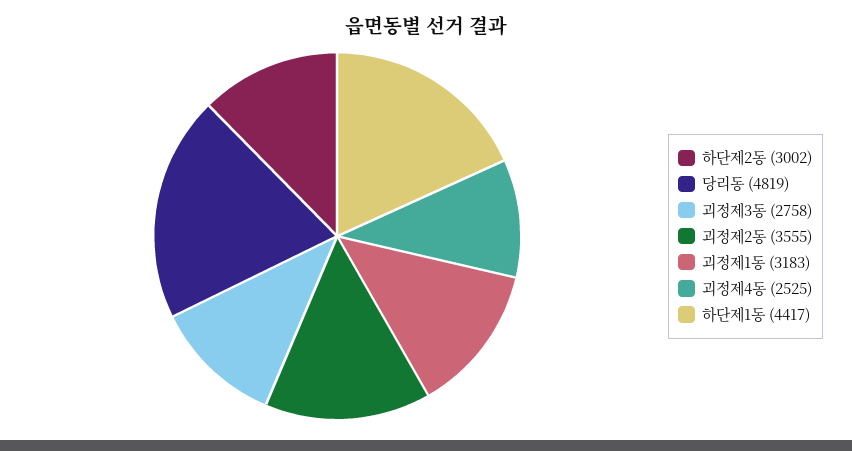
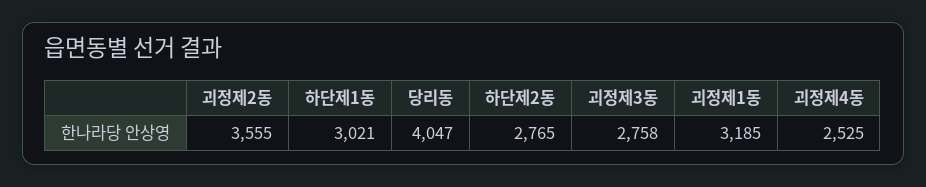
하단제2동: 3002 -> 2765
당리동: 4819 -> 4047
괴정제1동: 3183 -> 3185
하단제1동: 4417 -> 3021

